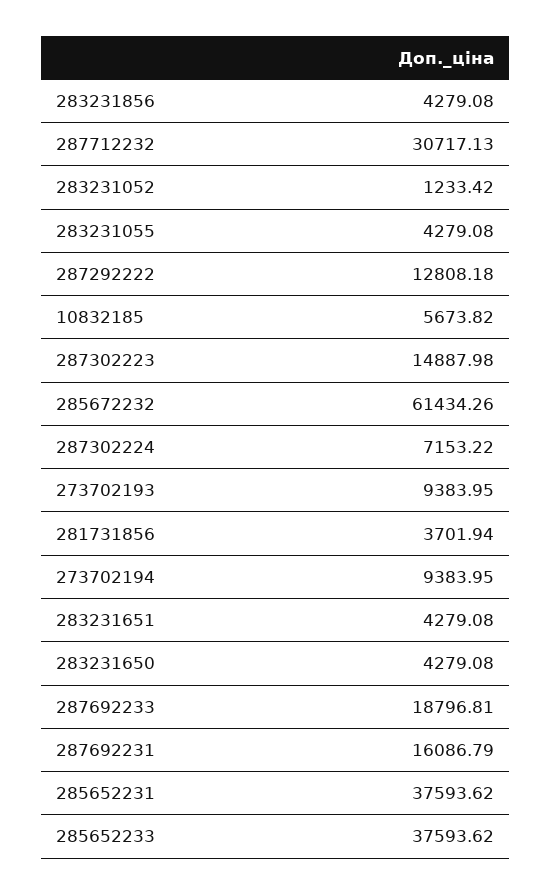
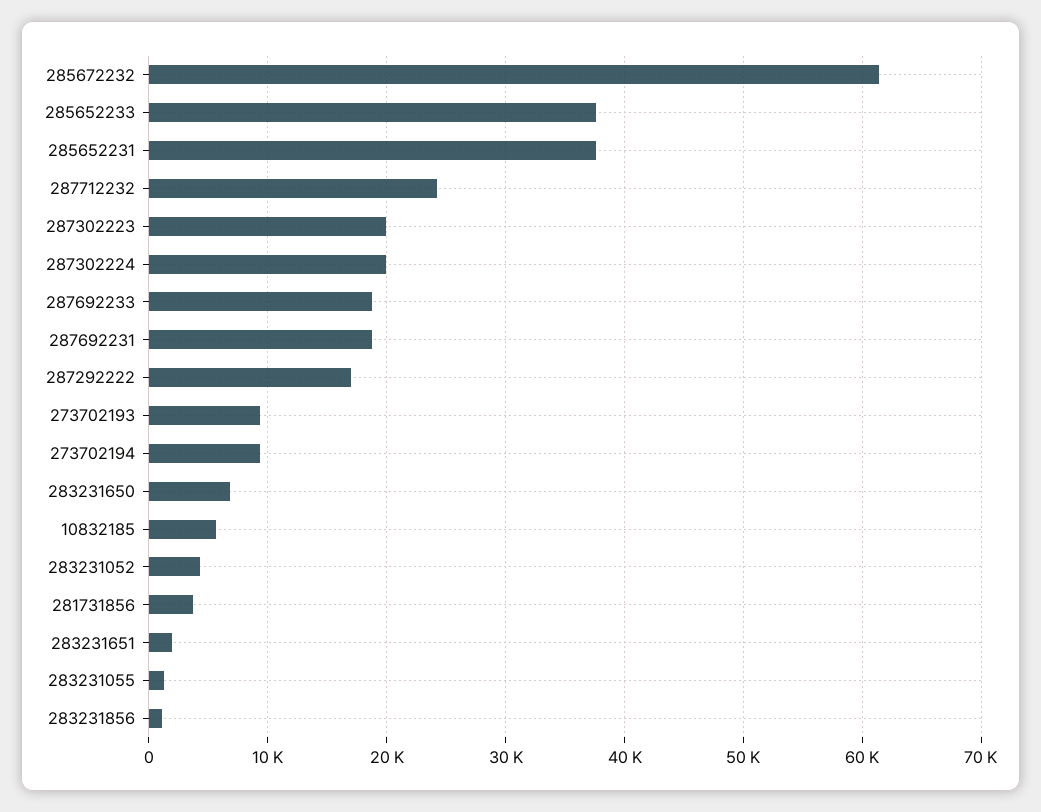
283231856: 4279.08 -> 1000
287712232: 30717.13 -> 24000
283231052: 1233.42 -> 4000
283231055: 4279.08 -> 1000
287292222: 12808.18 -> 17000
287302223: 14887.98 -> 20000
287302224: 7153.22 -> 20000
283231651: 4279.08 -> 2000
283231650: 4279.08 -> 7000
287692231: 16086.79 -> 19000

